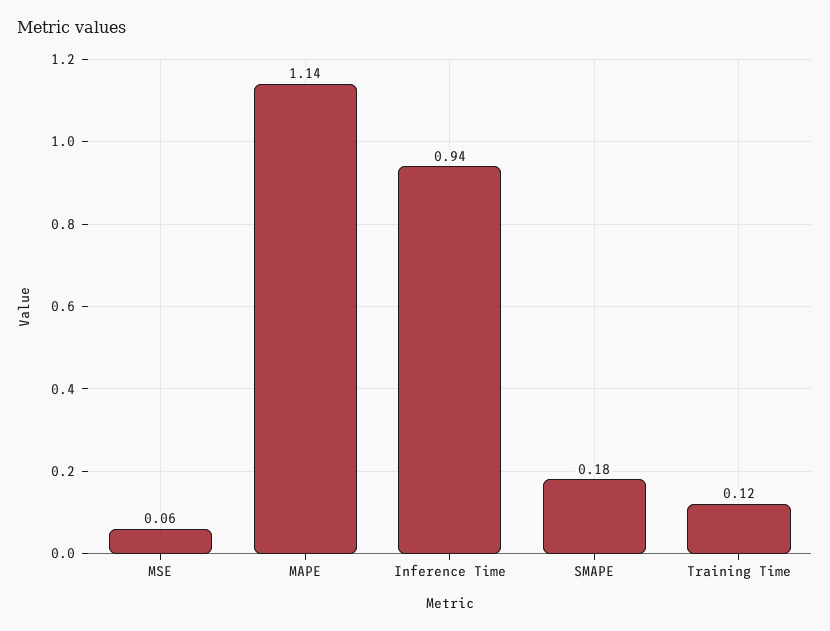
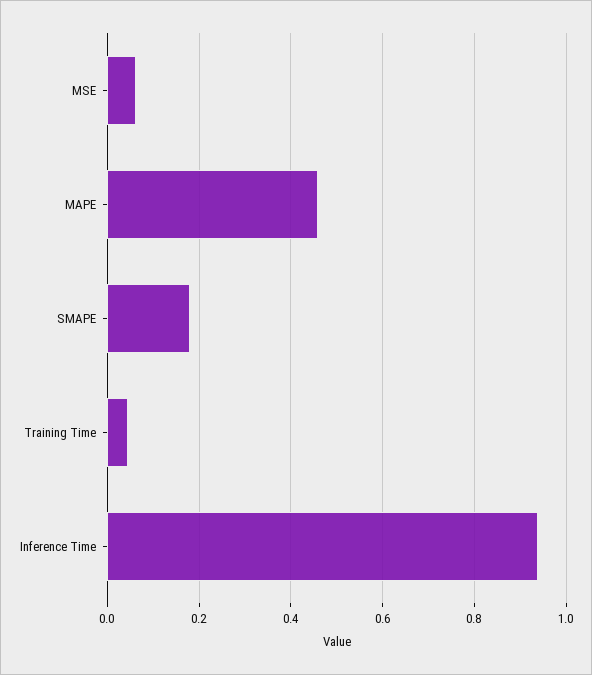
MAPE: 1.14 -> 0.46
Training Time: 0.12 -> 0.04

